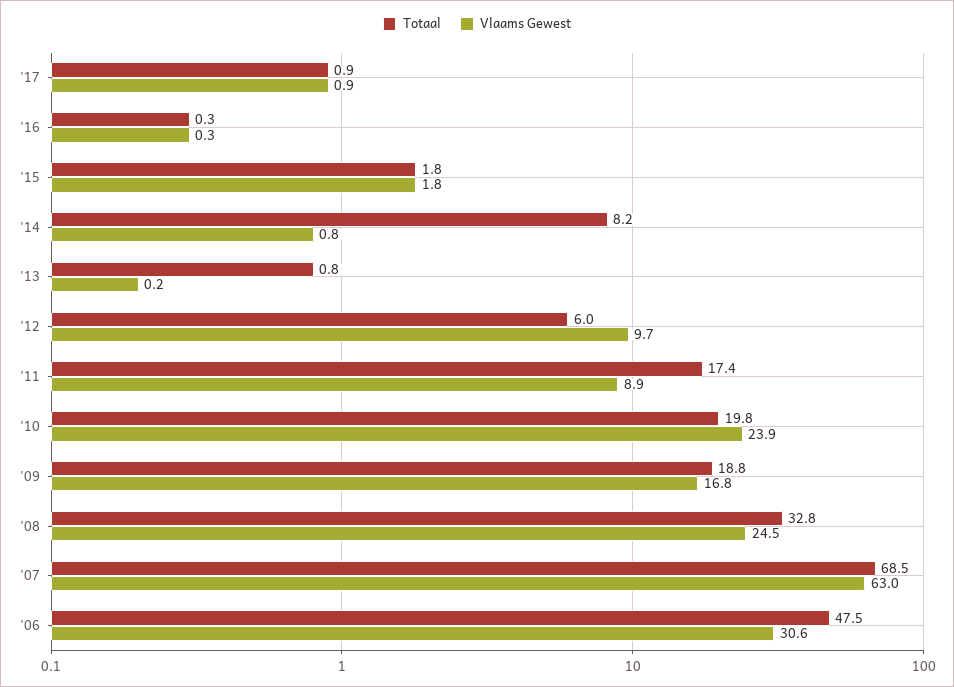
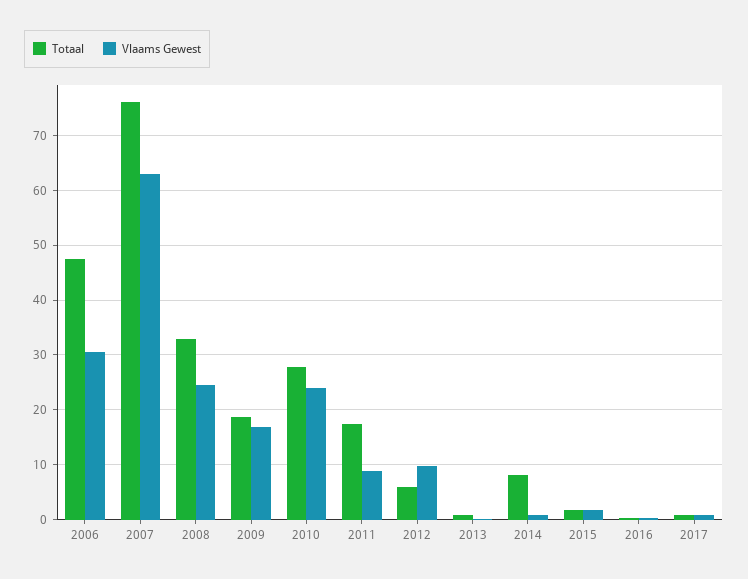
Totaal, '10: 19.8 -> 28
Totaal, '07: 68.5 -> 76

